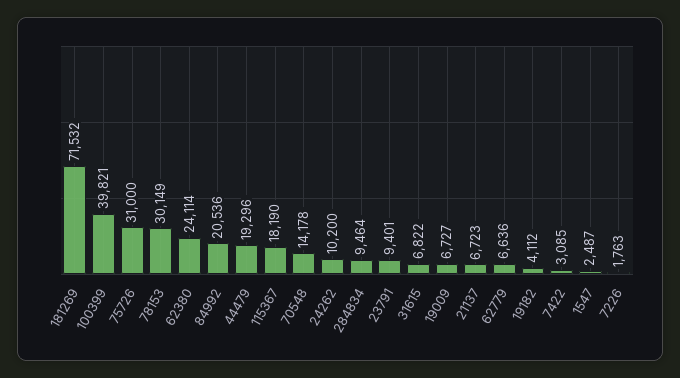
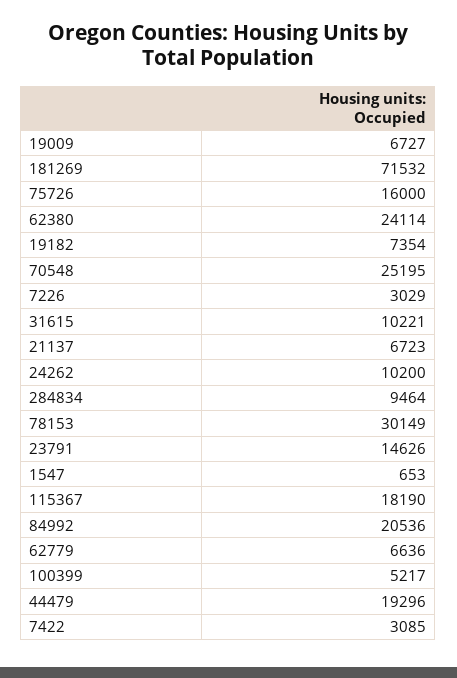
100399: 39821 -> 5217
75726: 31000 -> 16000
70548: 14178 -> 25195
23791: 9401 -> 14626
31615: 6822 -> 10221
19182: 4112 -> 7354
1547: 2487 -> 653
7226: 1763 -> 3029

